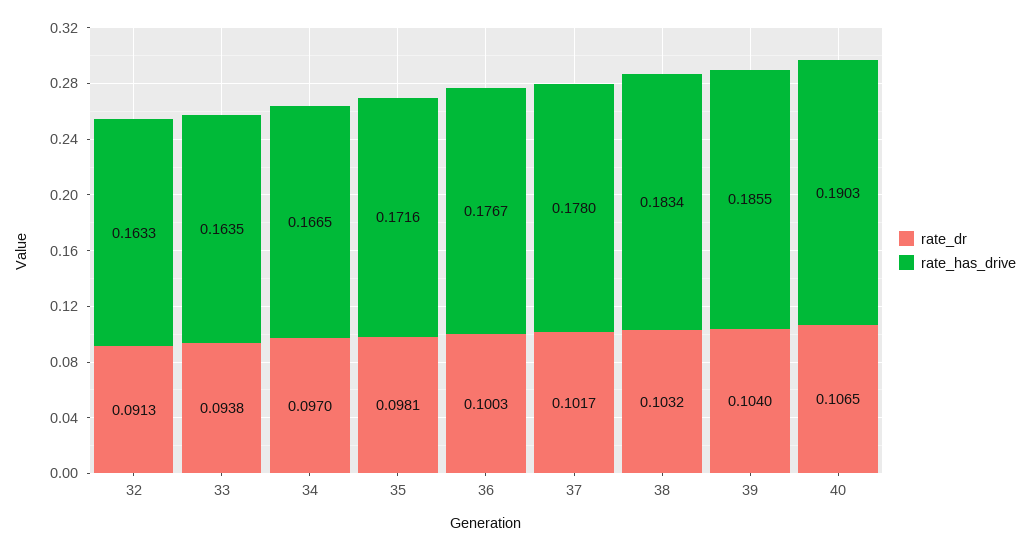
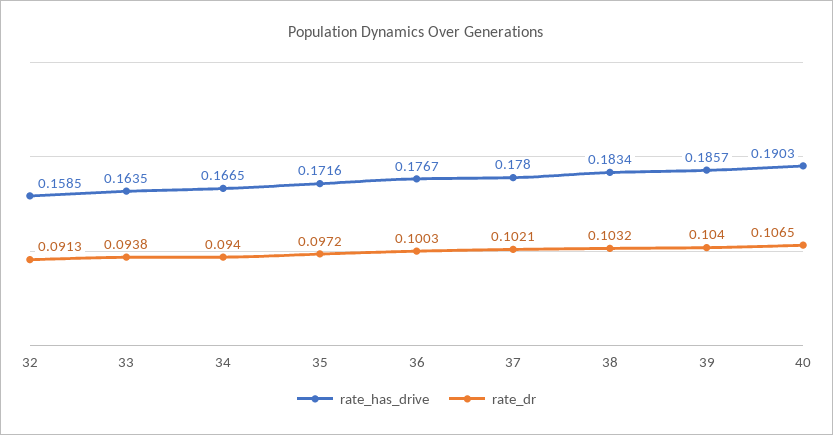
rate_has_drive, 32: 0.1633 -> 0.1585
rate_dr, 34: 0.097 -> 0.094
rate_dr, 35: 0.0981 -> 0.0972
rate_dr, 37: 0.1017 -> 0.1021
rate_has_drive, 39: 0.1855 -> 0.1857

